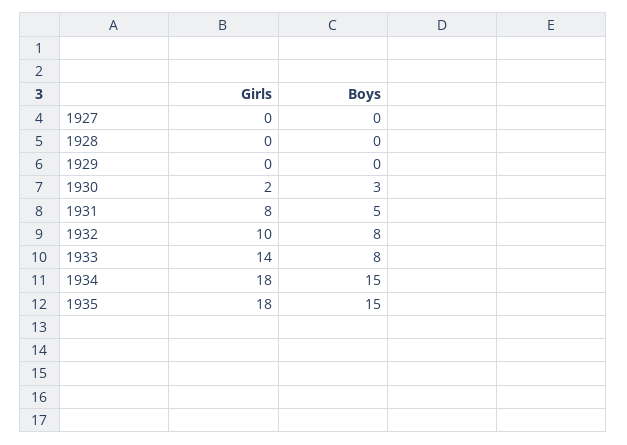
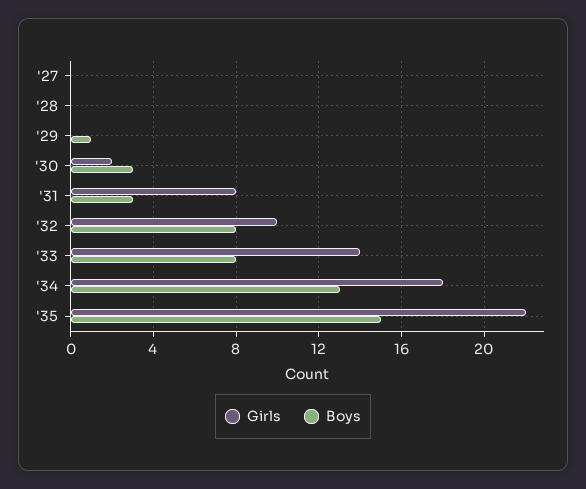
Boys, 1929: 0 -> 1
Boys, 1931: 5 -> 3
Boys, 1934: 15 -> 13
Girls, 1935: 18 -> 22

